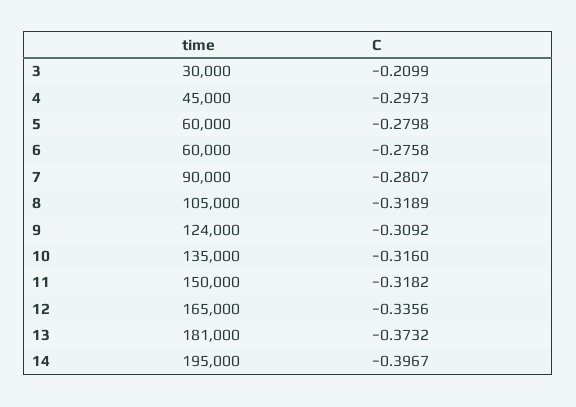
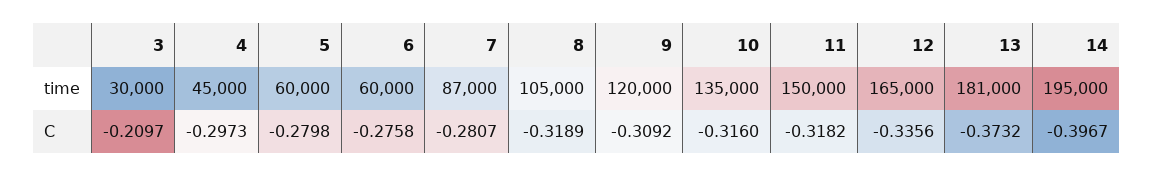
C, 3: -0.2099 -> -0.2097
time, 7: 90000 -> 87000
time, 9: 124000 -> 120000

